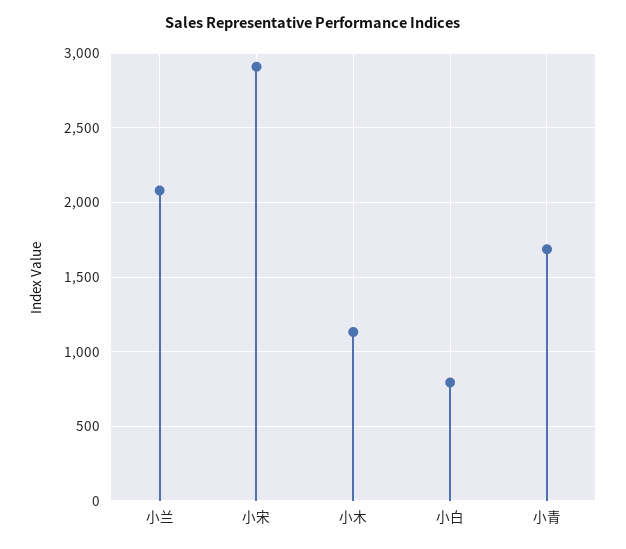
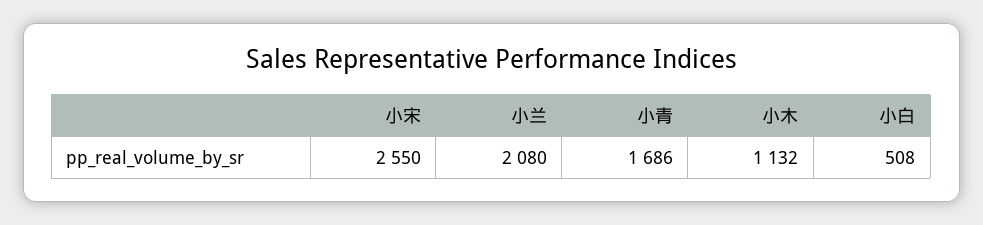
小宋: 2900 -> 2550
小白: 800 -> 508

